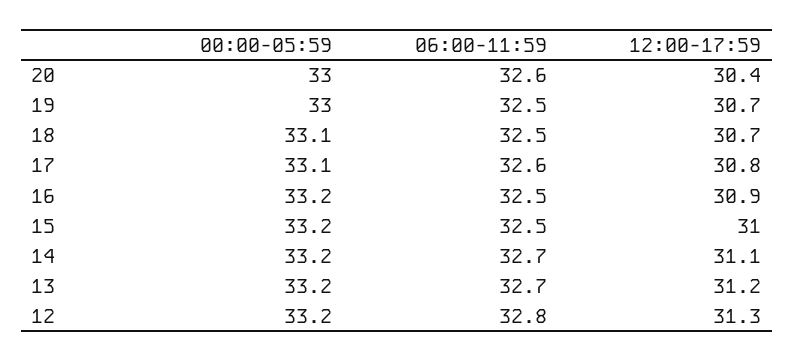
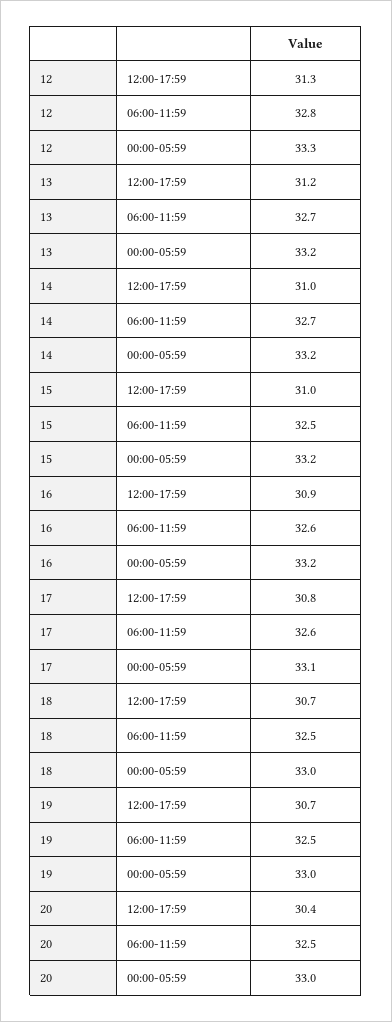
06:00-11:59, 20: 32.6 -> 32.5
00:00-05:59, 18: 33.1 -> 33
06:00-11:59, 16: 32.5 -> 32.6
12:00-17:59, 14: 31.1 -> 31
00:00-05:59, 12: 33.2 -> 33.3

